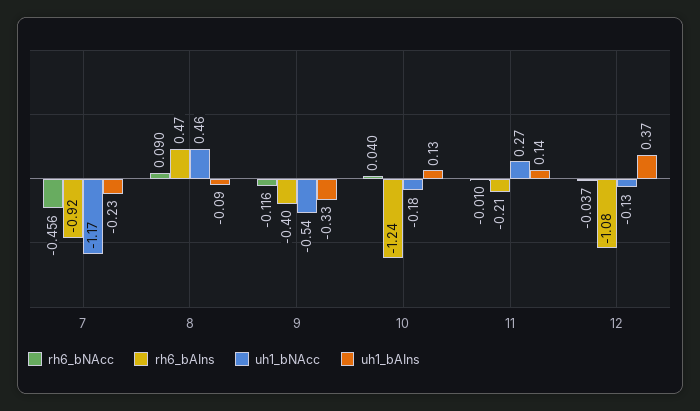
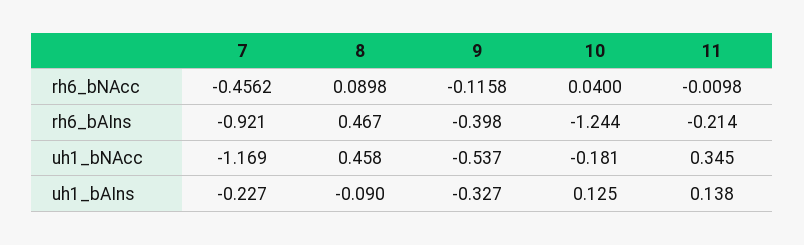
uh1_bNAcc, 11: 0.27 -> 0.345
rh6_bNAcc, 12: -0.037 -> none
rh6_bAIns, 12: -1.08 -> none
uh1_bNAcc, 12: -0.13 -> none
uh1_bAIns, 12: 0.37 -> none

